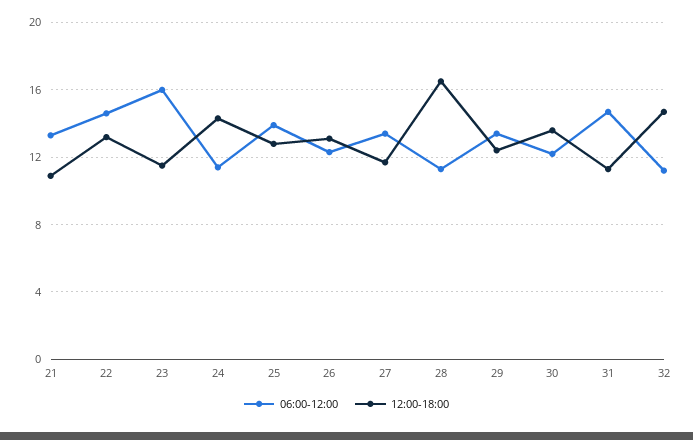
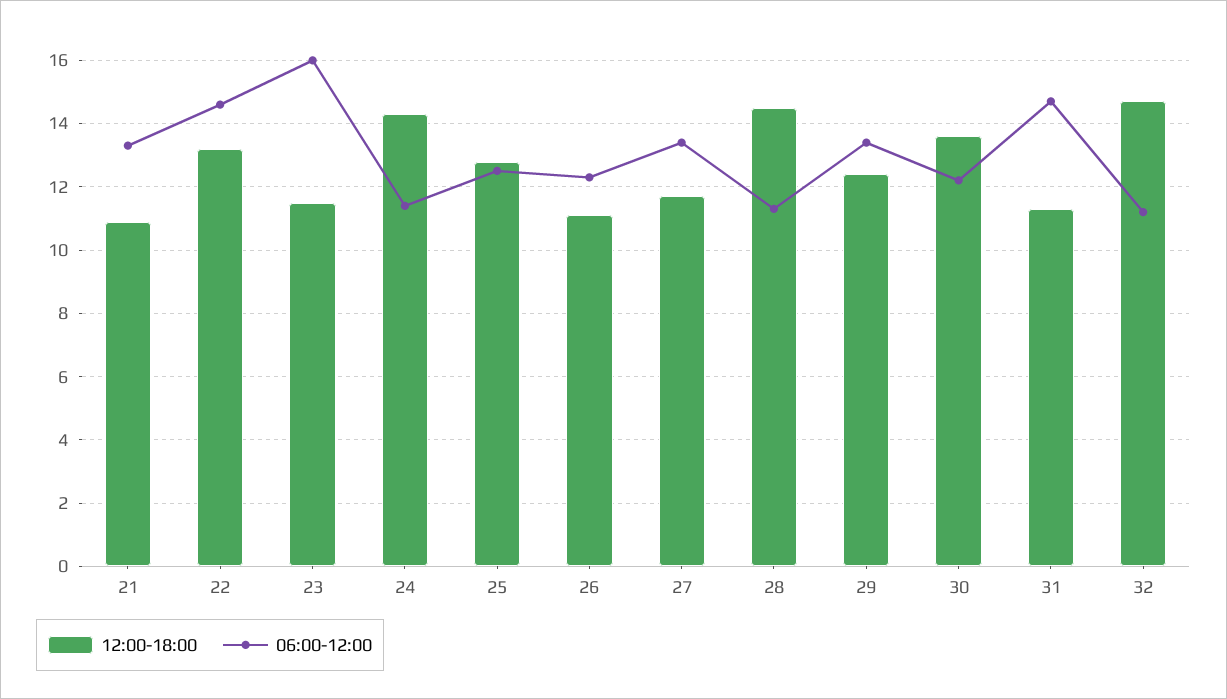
06:00-12:00, 25: 14 -> 12.5
12:00-18:00, 26: 13 -> 11
12:00-18:00, 28: 16.5 -> 14.5

